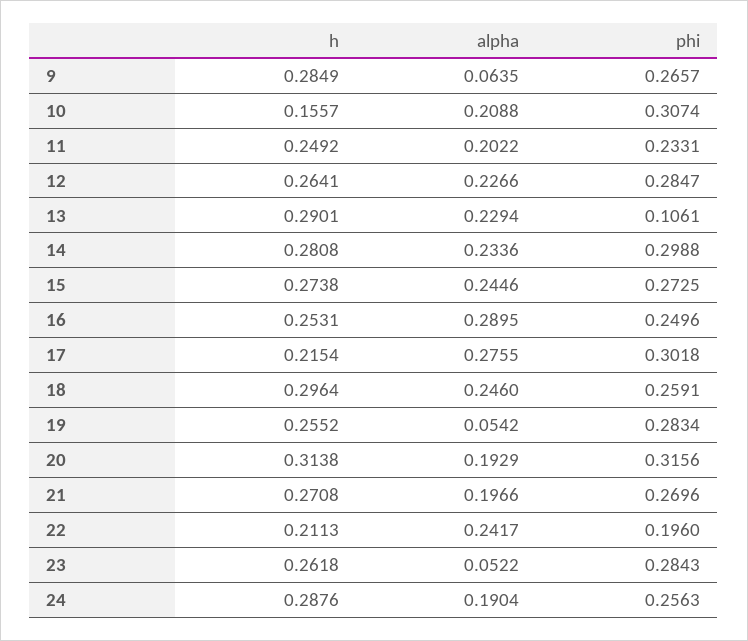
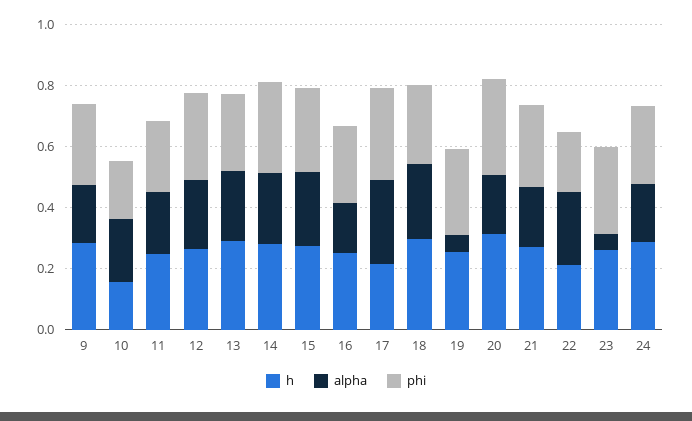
alpha, 9: 0.0635 -> 0.2
phi, 10: 0.3074 -> 0.2
phi, 13: 0.1061 -> 0.25
alpha, 16: 0.2895 -> 0.15

